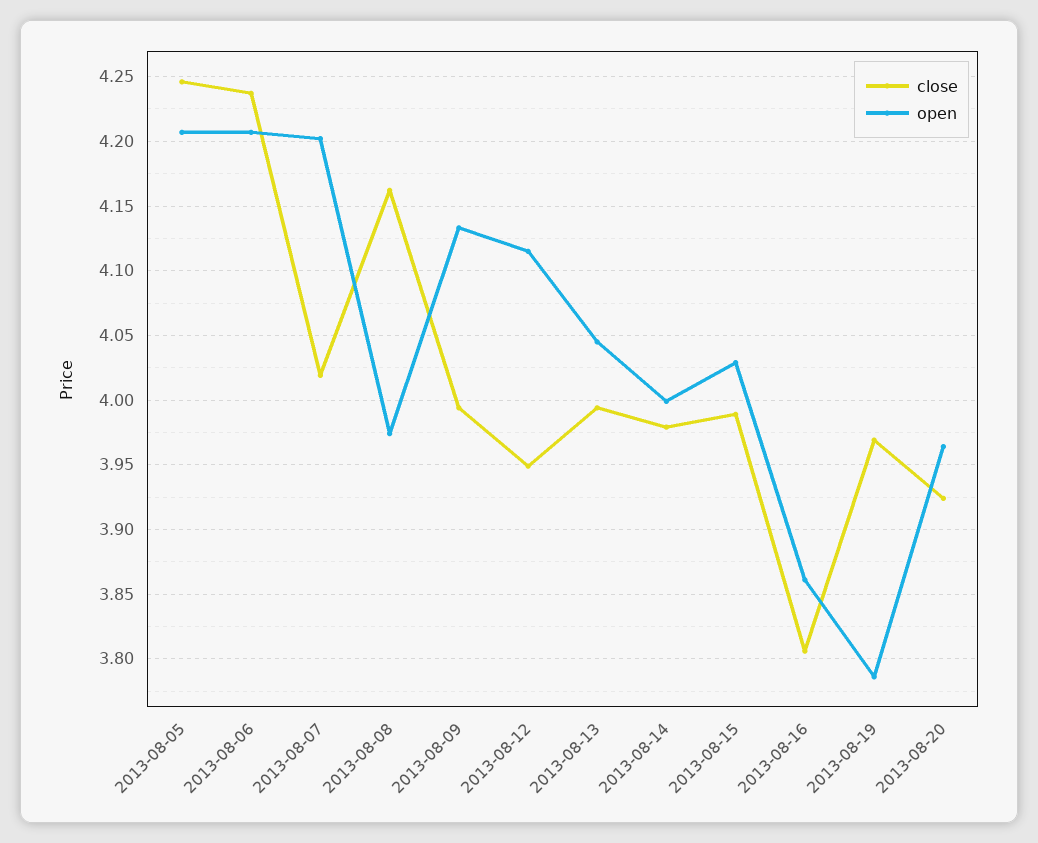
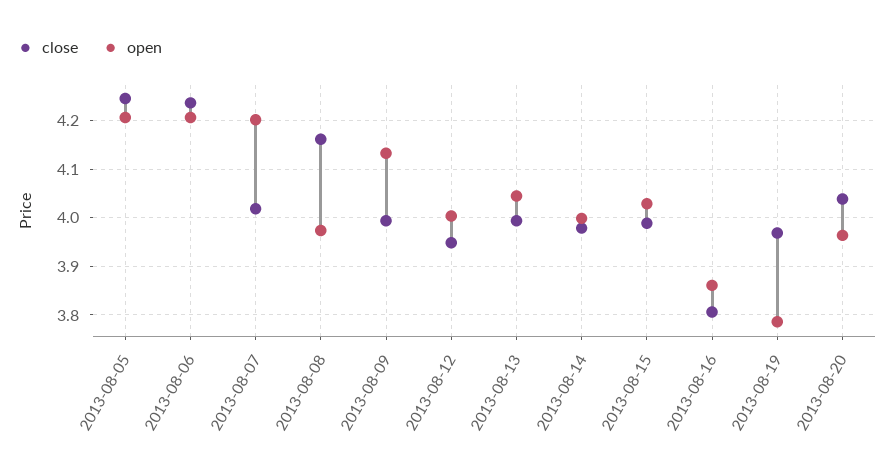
open, 2013-08-12: 4.115 -> 4
close, 2013-08-20: 3.925 -> 4.04

